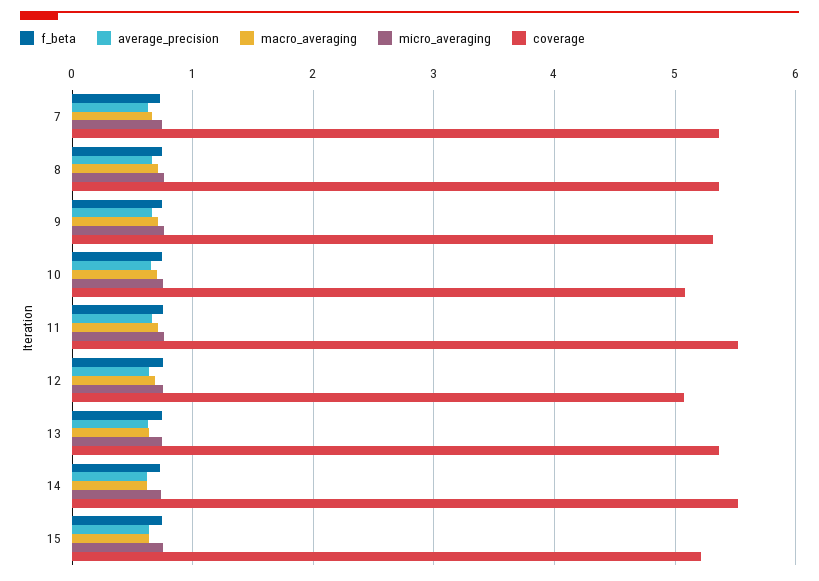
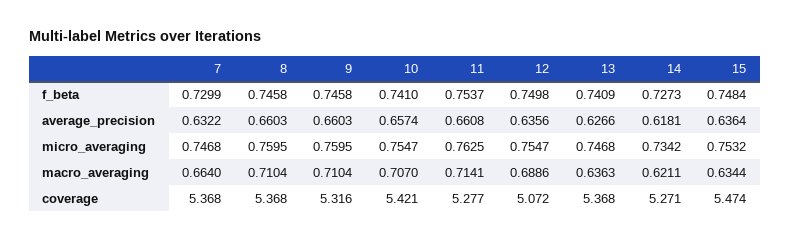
coverage, 10: 5.1 -> 5.421
coverage, 11: 5.5 -> 5.277
coverage, 14: 5.5 -> 5.271
coverage, 15: 5.2 -> 5.474

